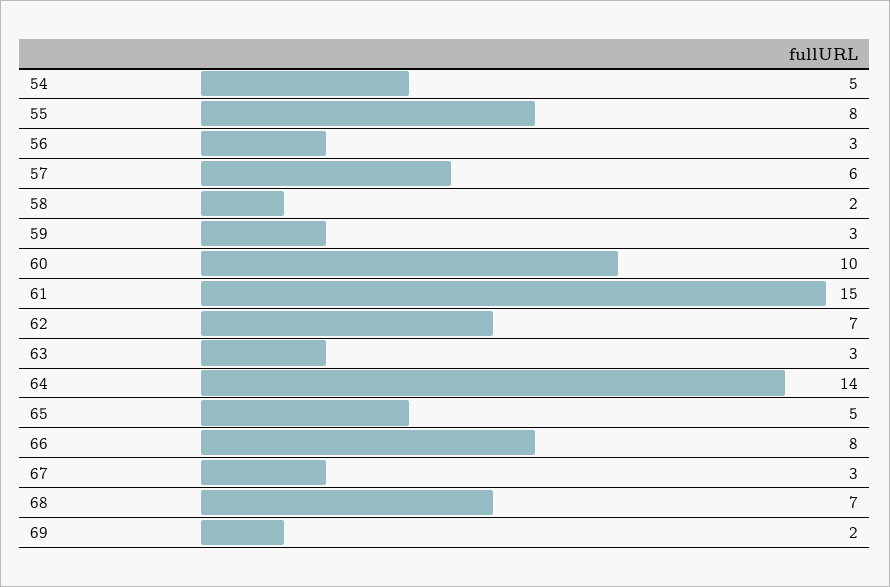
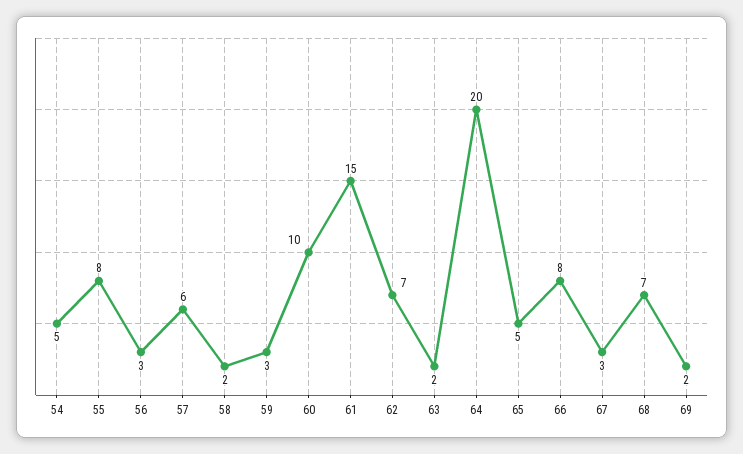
63: 3 -> 2
64: 14 -> 20

